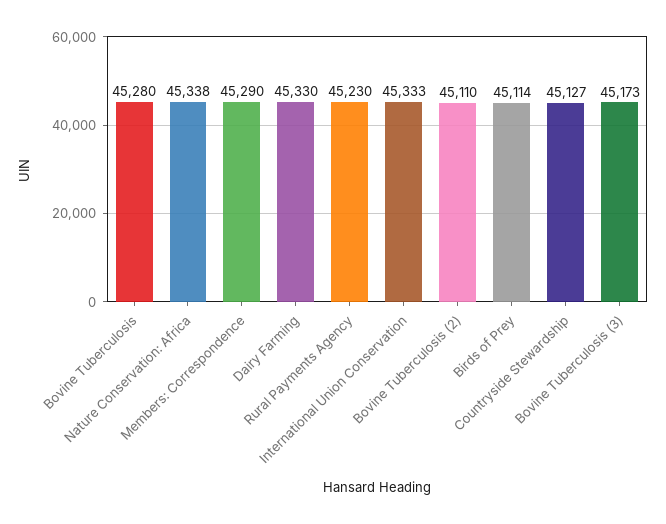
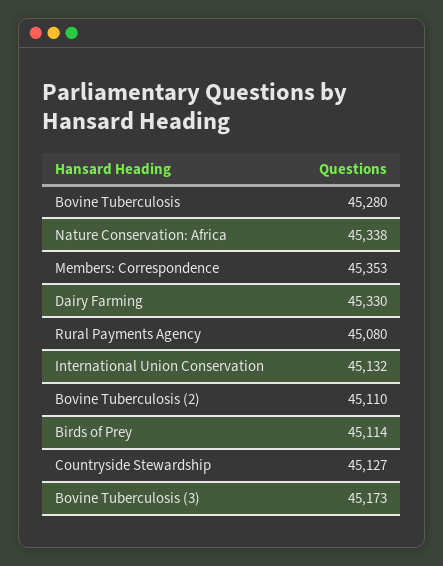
Members: Correspondence: 45290 -> 45353
Rural Payments Agency: 45230 -> 45080
International Union Conservation: 45333 -> 45132

